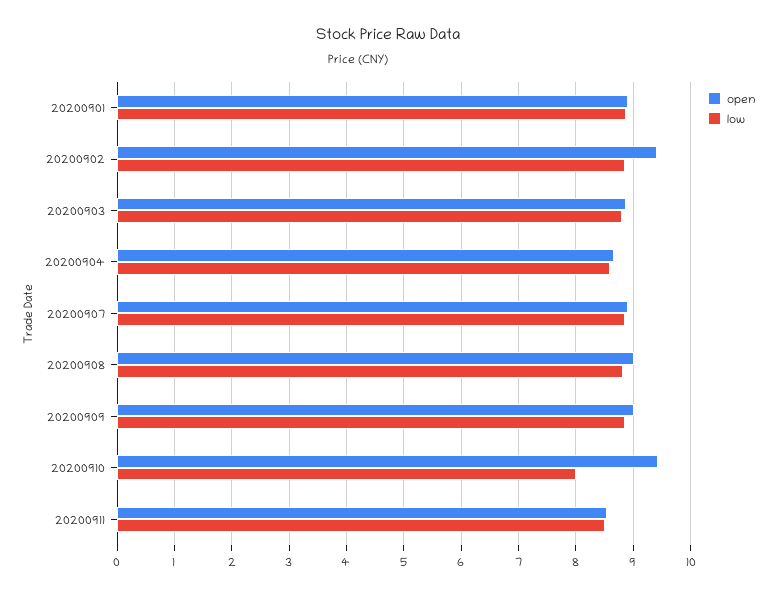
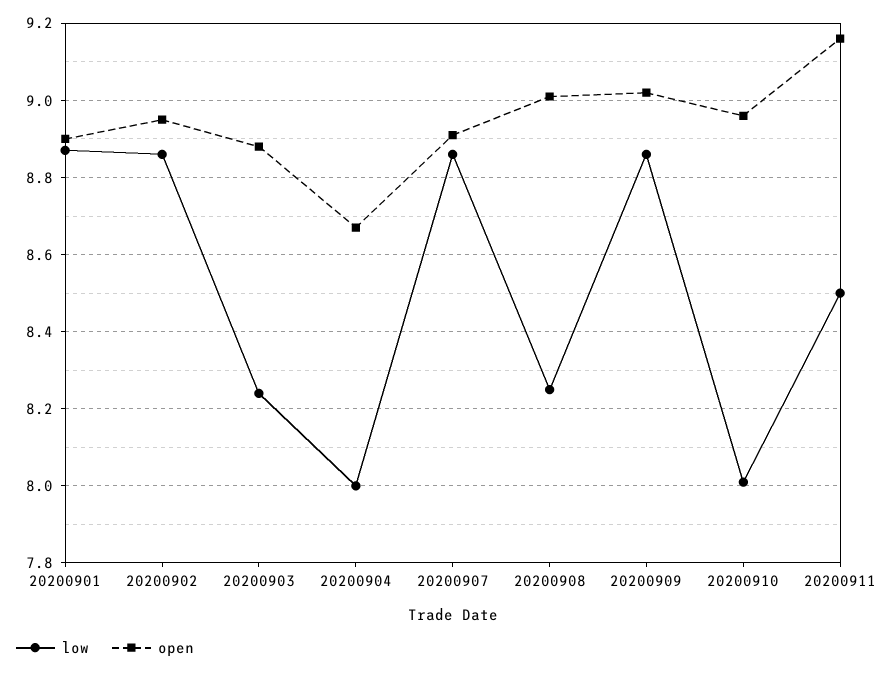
open, 20200902: 9.4 -> 8.95
low, 20200903: 8.8 -> 8.25
low, 20200904: 8.6 -> 8
low, 20200908: 8.8 -> 8.25
open, 20200910: 9.4 -> 8.95
open, 20200911: 8.6 -> 9.15

